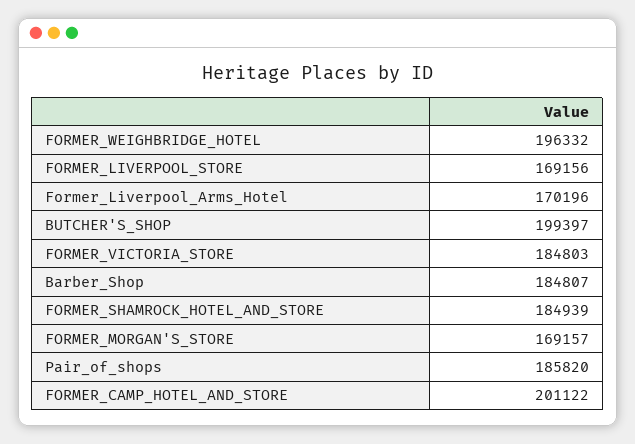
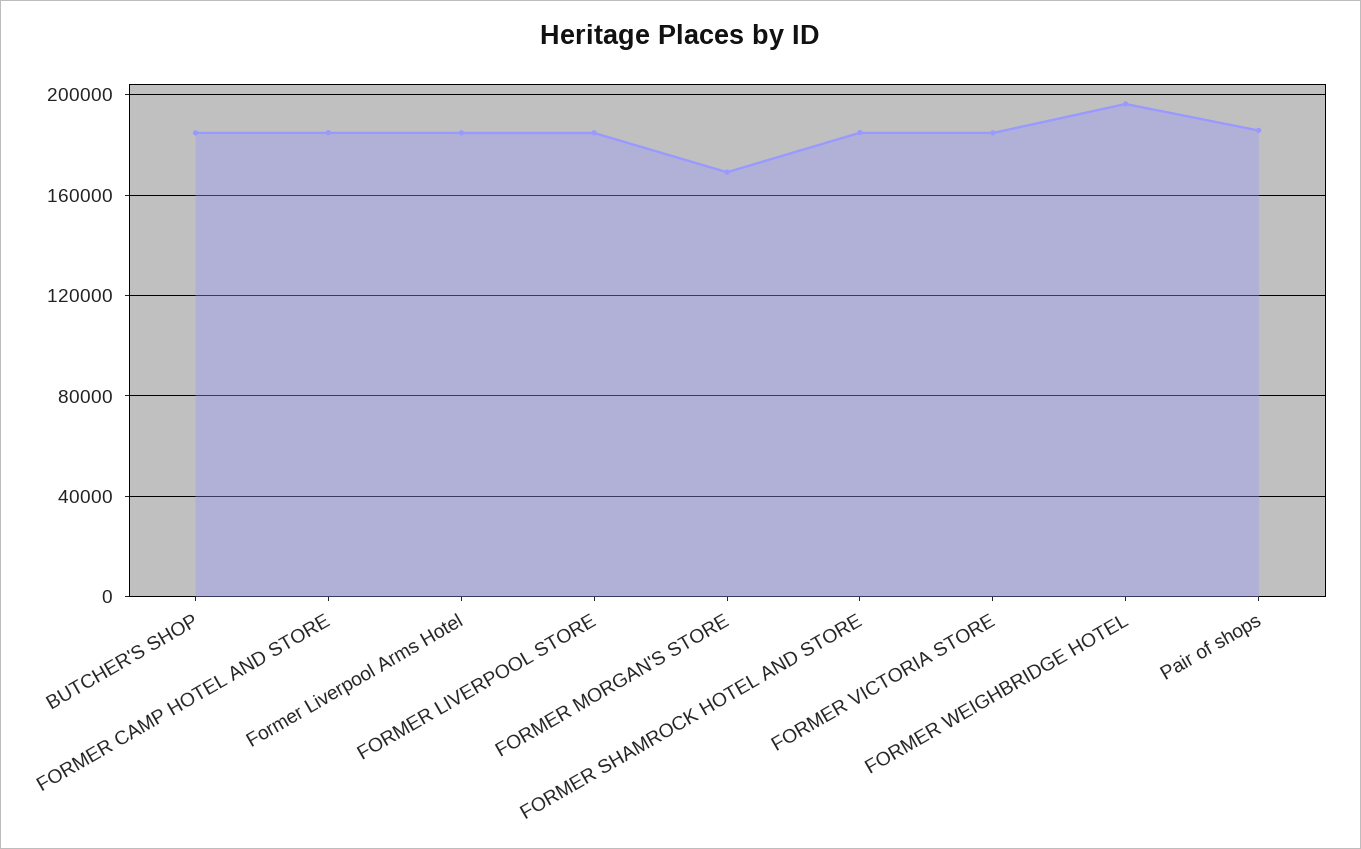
FORMER_LIVERPOOL_STORE: 169156 -> 185000
Former_Liverpool_Arms_Hotel: 170196 -> 185000
BUTCHER'S_SHOP: 199397 -> 185000
Barber_Shop: 184807 -> none
FORMER_CAMP_HOTEL_AND_STORE: 201122 -> 185000

